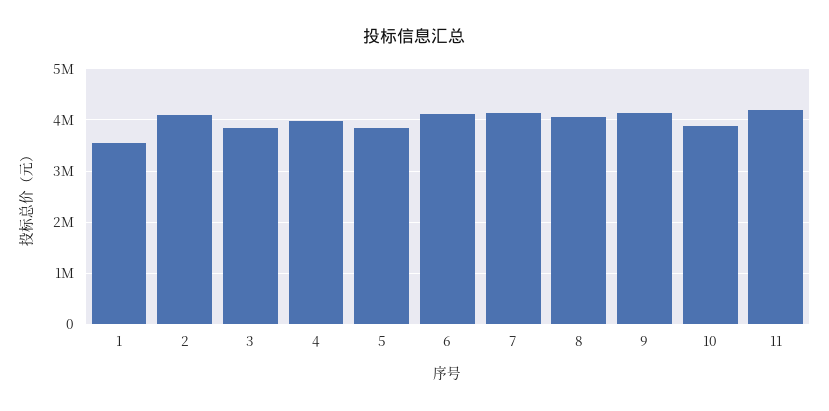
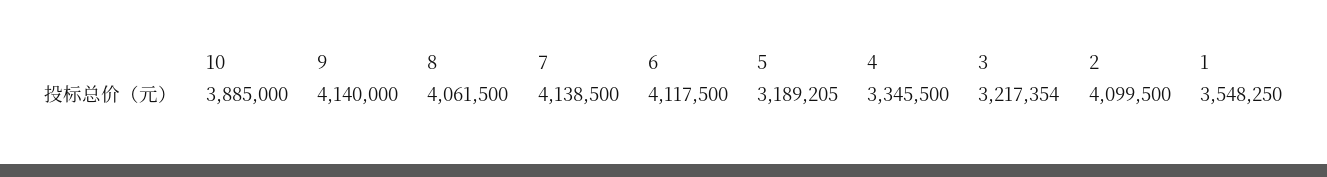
3: 3800000 -> 3217354
4: 4000000 -> 3345500
5: 3800000 -> 3189205
11: 4200000 -> none

